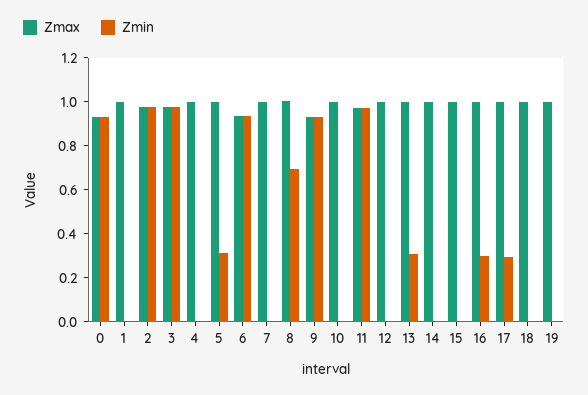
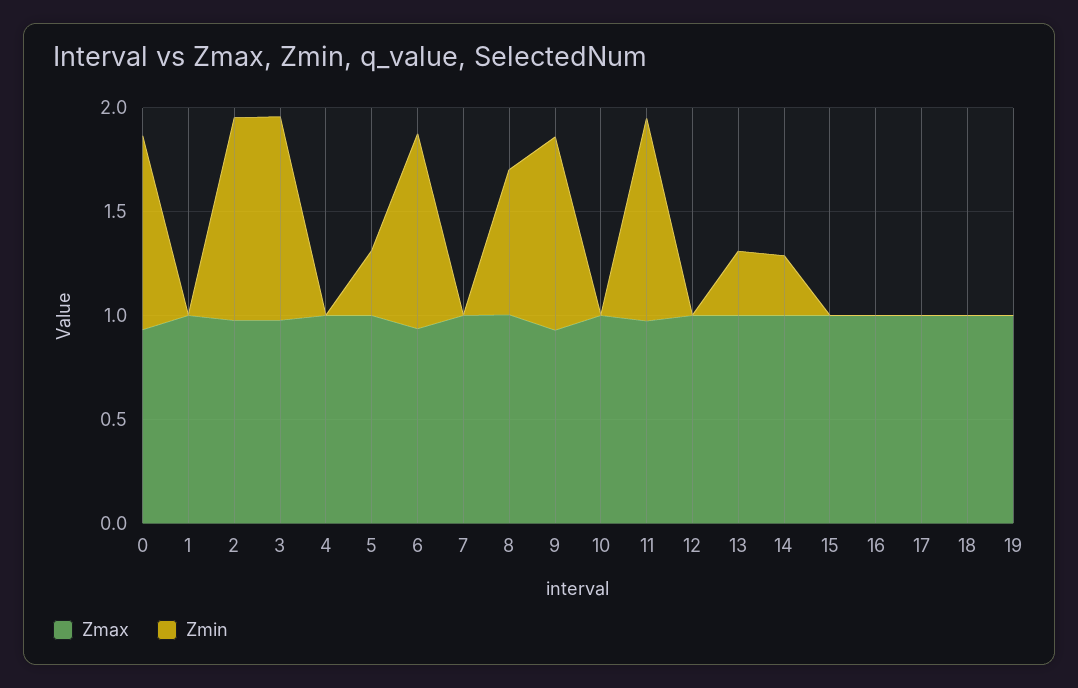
Zmin, 14: 0 -> 0.3
Zmin, 16: 0.3 -> 0
Zmin, 17: 0.3 -> 0

